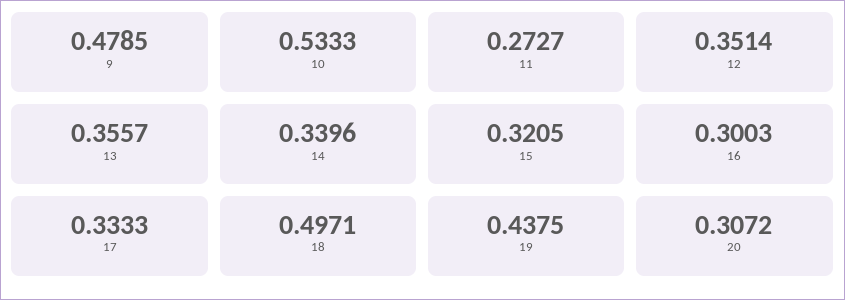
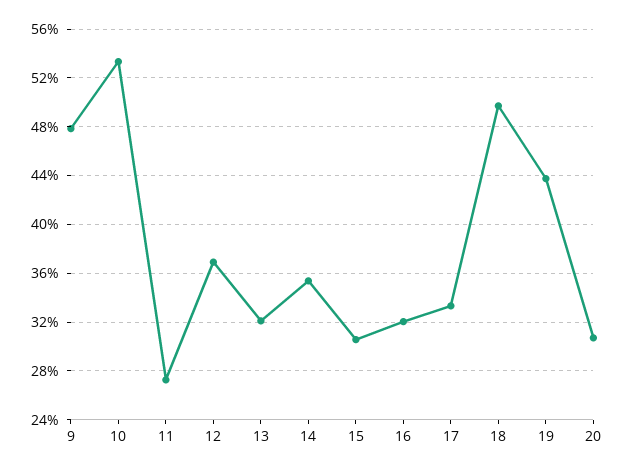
12: 0.3514 -> 0.37
13: 0.3557 -> 0.32
14: 0.3396 -> 0.355
15: 0.3205 -> 0.305
16: 0.3003 -> 0.32

